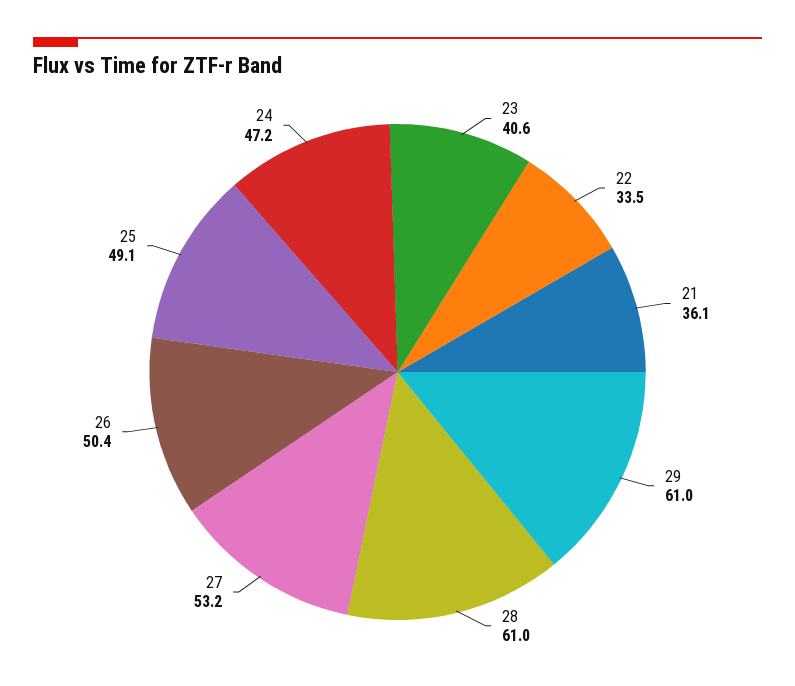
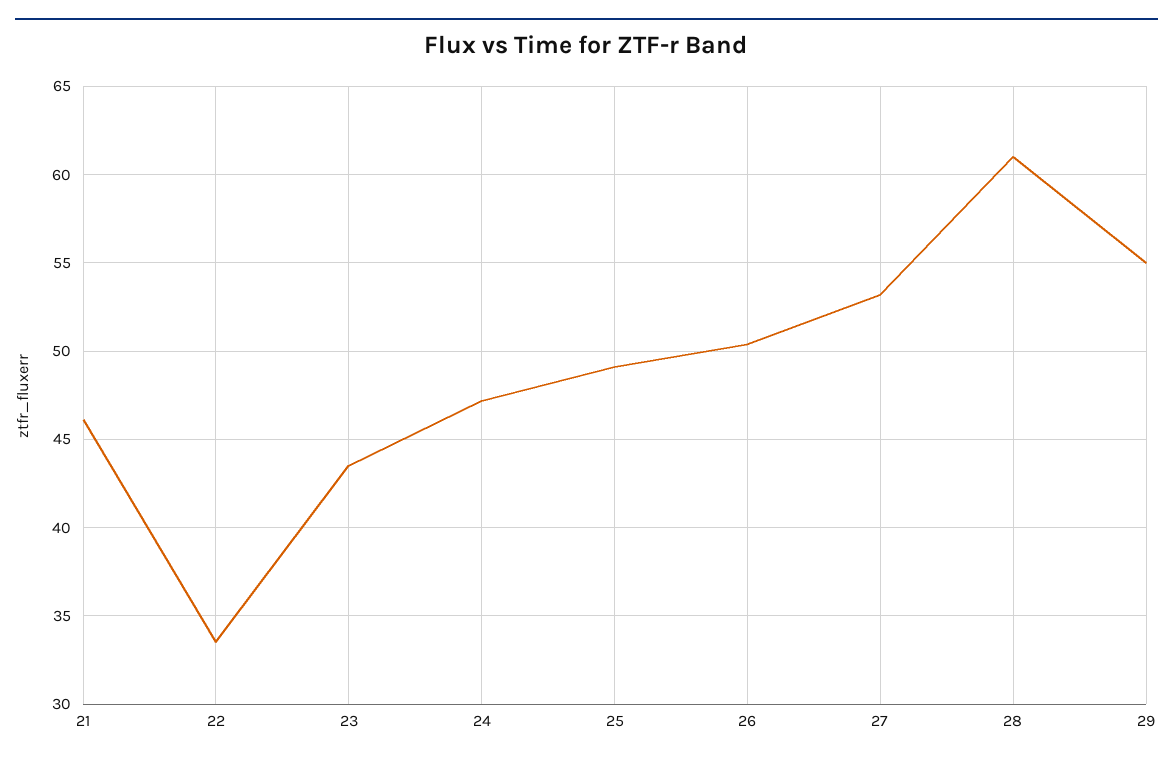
23: 40.6 -> 43.5
21: 36.1 -> 46
29: 61 -> 55

